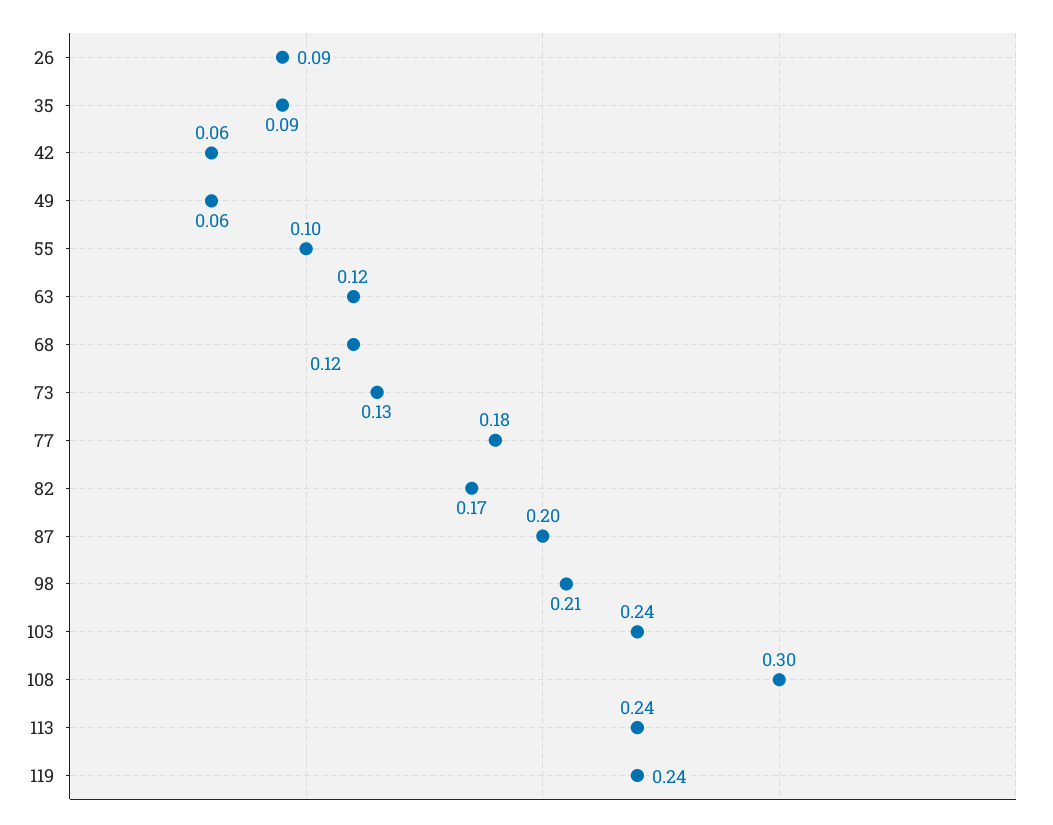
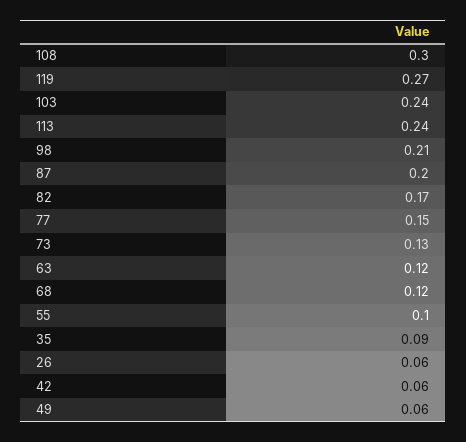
26: 0.09 -> 0.06
77: 0.18 -> 0.15
119: 0.24 -> 0.27

